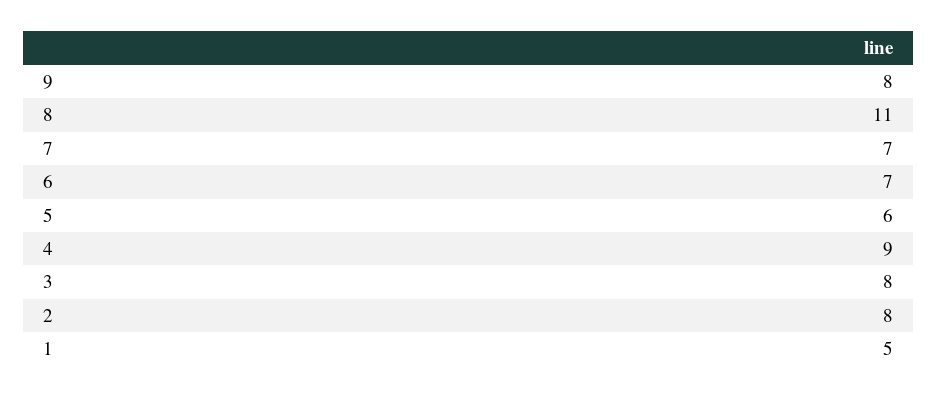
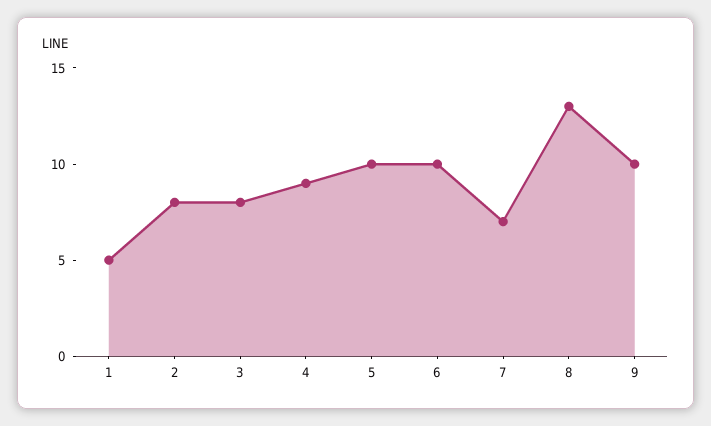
9: 8 -> 10
8: 11 -> 13
6: 7 -> 10
5: 6 -> 10

